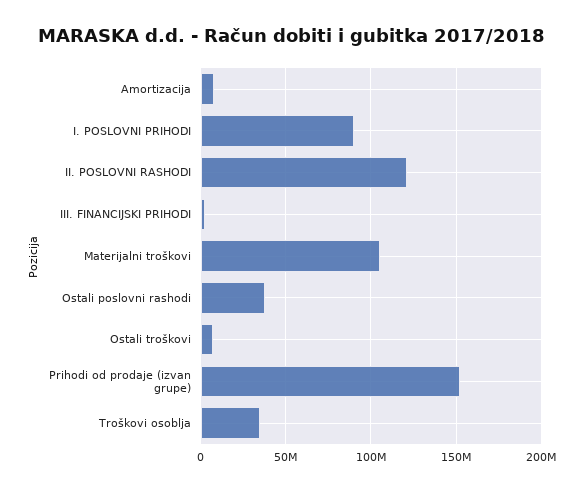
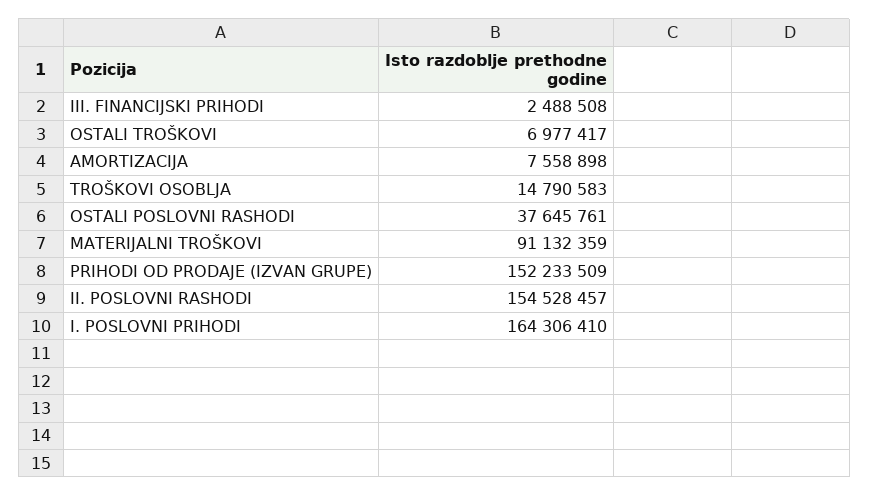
I. POSLOVNI PRIHODI: 90000000 -> 164306410
II. POSLOVNI RASHODI: 120000000 -> 154528457
Materijalni troškovi: 105000000 -> 91132359
Troškovi osoblja: 35000000 -> 14790583

